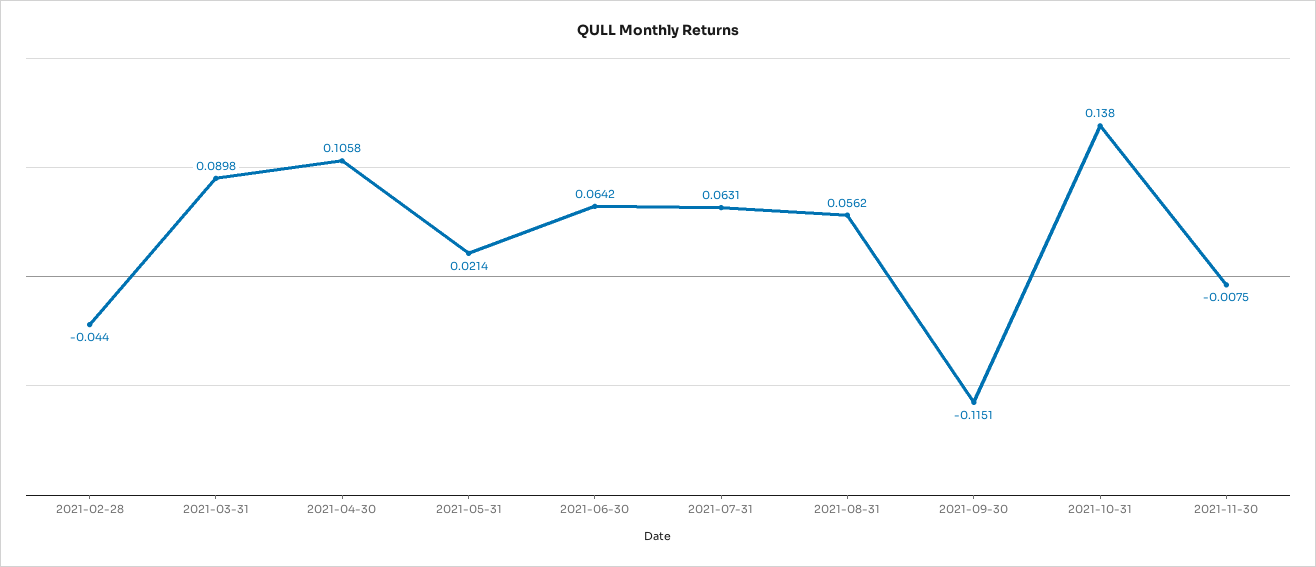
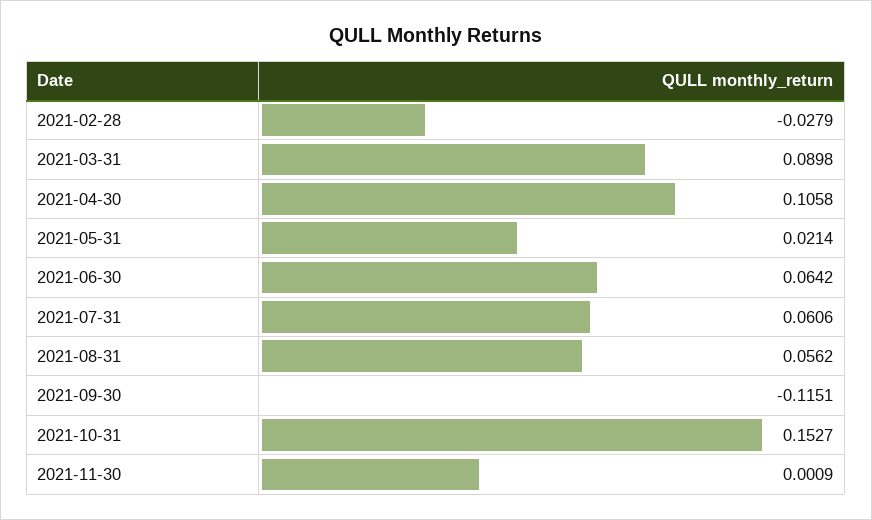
2021-02-28: -0.044 -> -0.0279
2021-07-31: 0.0631 -> 0.0606
2021-10-31: 0.138 -> 0.1527
2021-11-30: -0.0075 -> 0.0009

